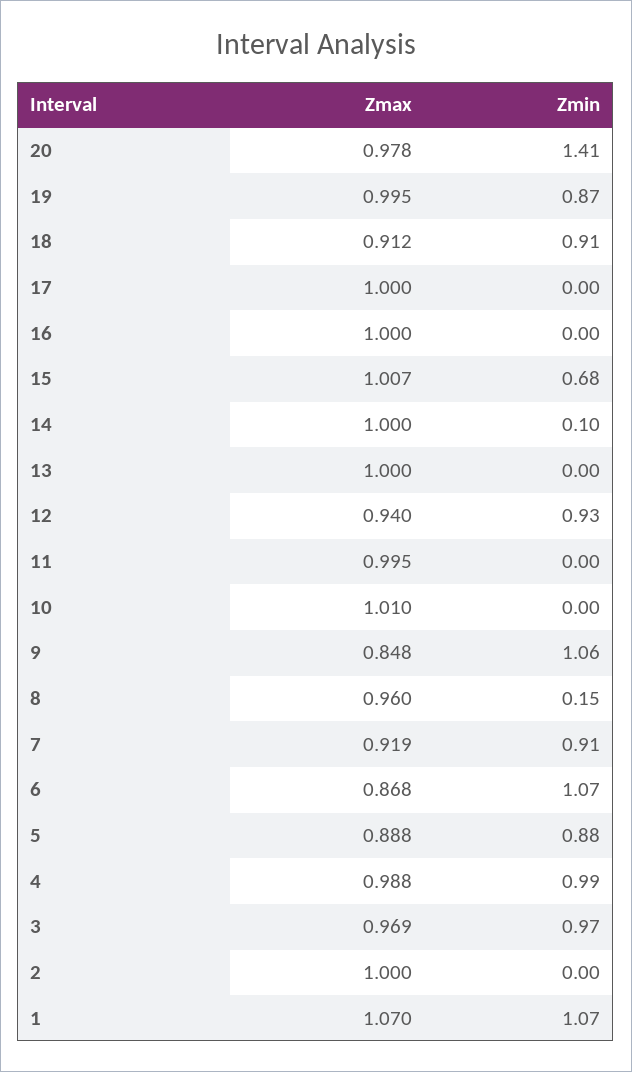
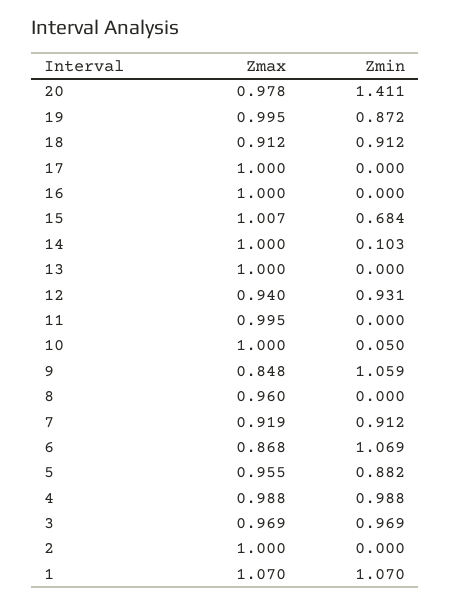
Zmax, 10: 1.01 -> 1
Zmin, 10: 0 -> 0.05
Zmin, 8: 0.15 -> 0
Zmax, 5: 0.888 -> 0.955

